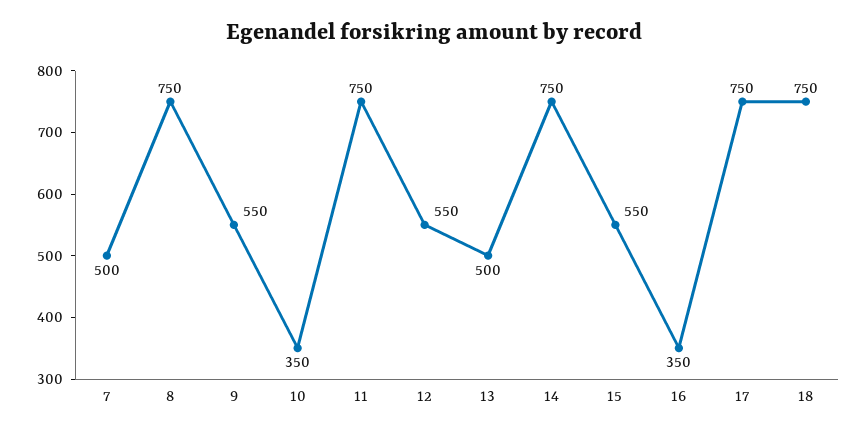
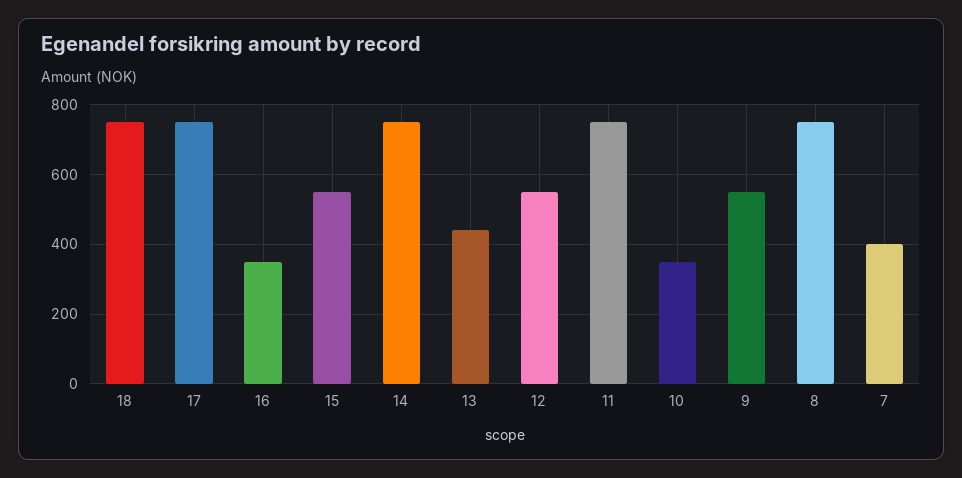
7: 500 -> 400
13: 500 -> 440

